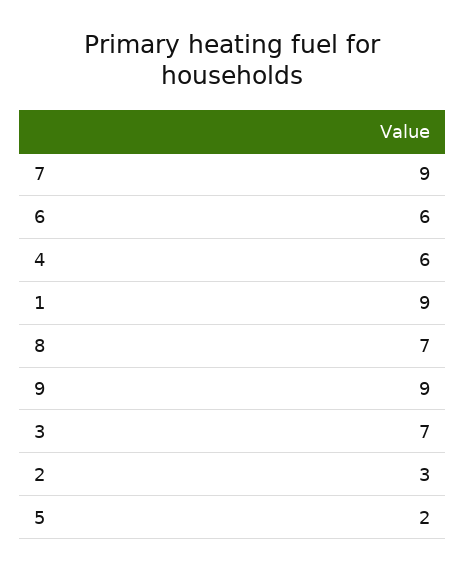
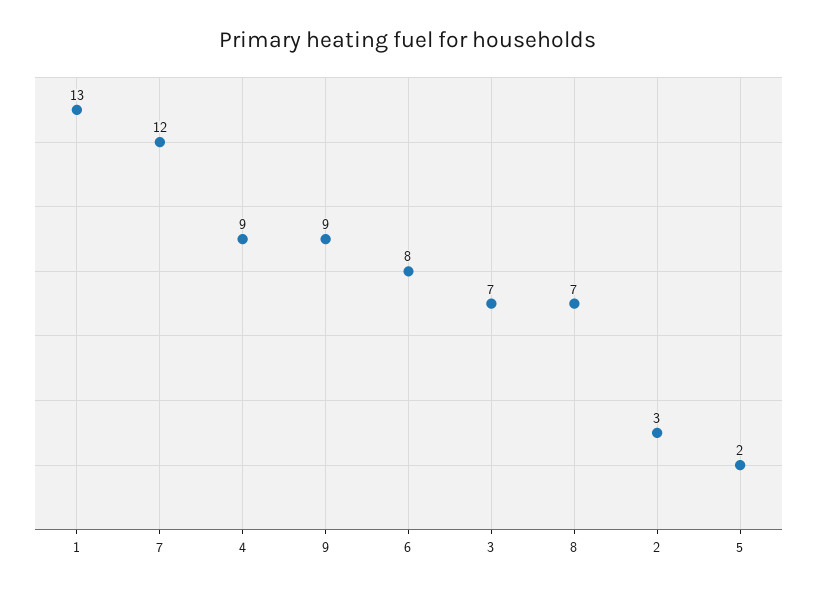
7: 9 -> 12
6: 6 -> 8
4: 6 -> 9
1: 9 -> 13

